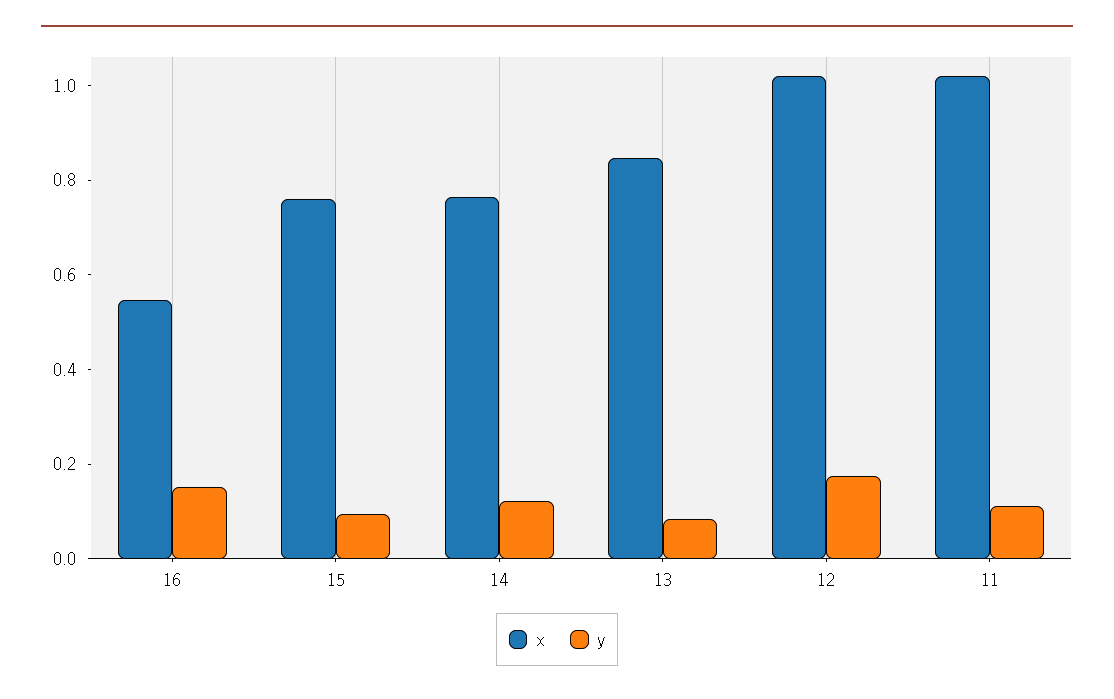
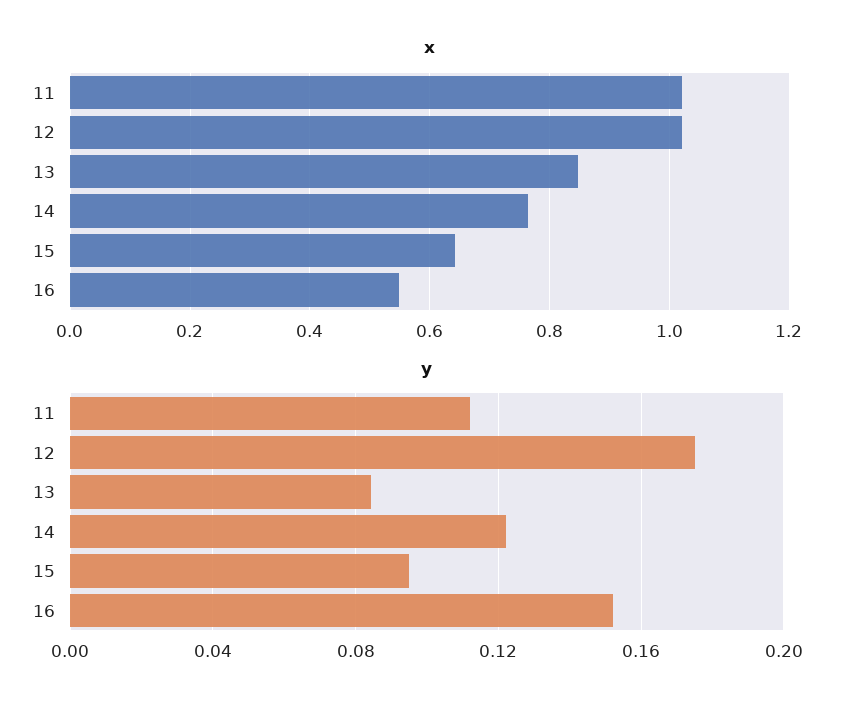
x, 15: 0.75 -> 0.64

